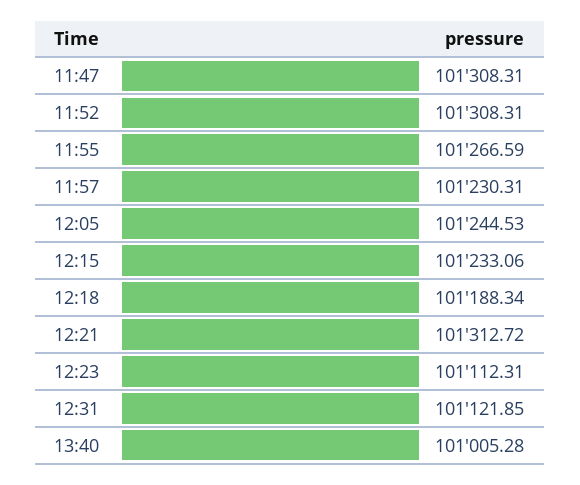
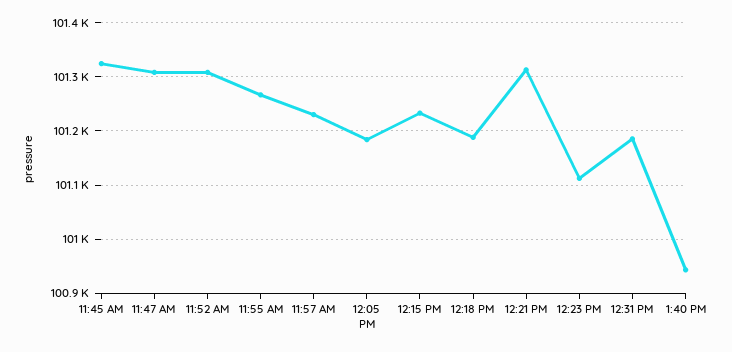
12:05: 101244.53 -> 101180
12:31: 101121.85 -> 101180
13:40: 101005.28 -> 100940
11:45 AM: none -> 101320

